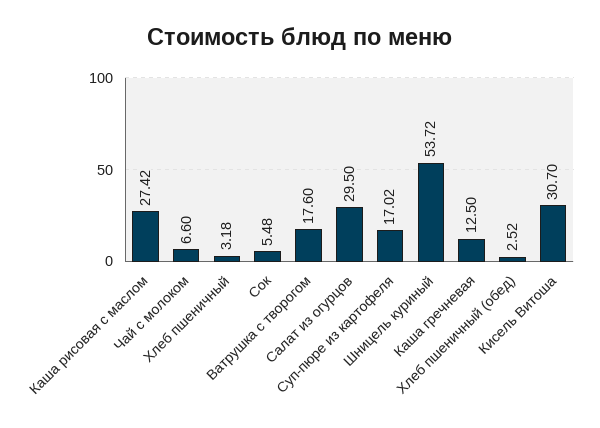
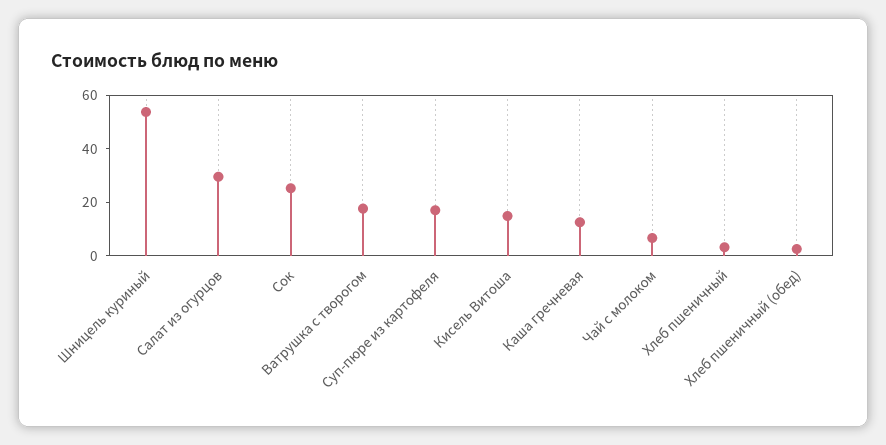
Каша рисовая с маслом: 27.42 -> none
Сок: 5.48 -> 25
Кисель Витоша: 30.7 -> 15

